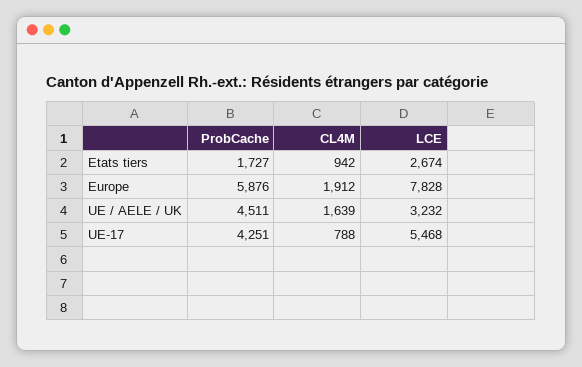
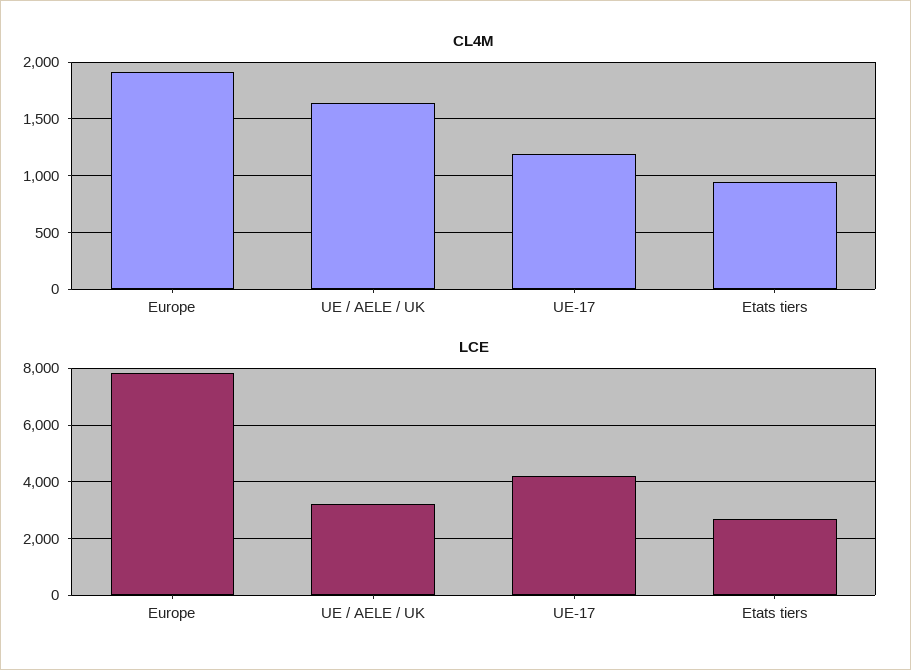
ProbCache, Etats tiers: 1727 -> none
ProbCache, Europe: 5876 -> none
ProbCache, UE / AELE / UK: 4511 -> none
ProbCache, UE-17: 4251 -> none
CL4M, UE-17: 788 -> 1200
LCE, UE-17: 5468 -> 4250

